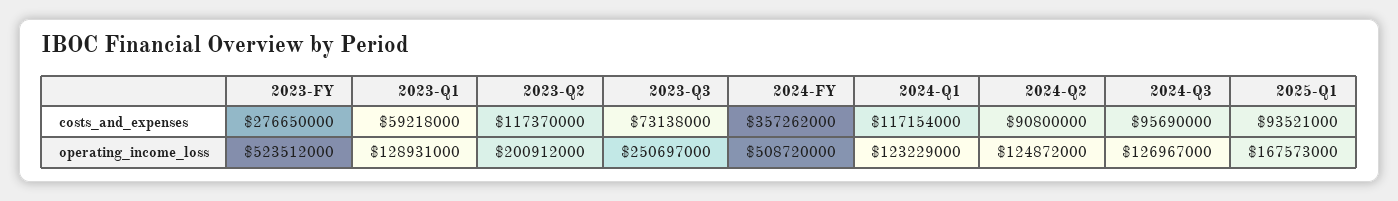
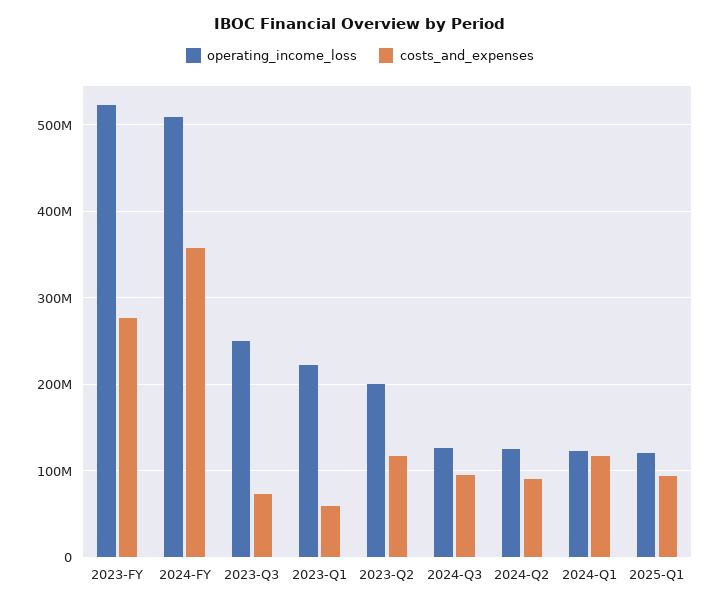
operating_income_loss, 2023-Q1: 128931000 -> 220000000
operating_income_loss, 2025-Q1: 167573000 -> 120000000

